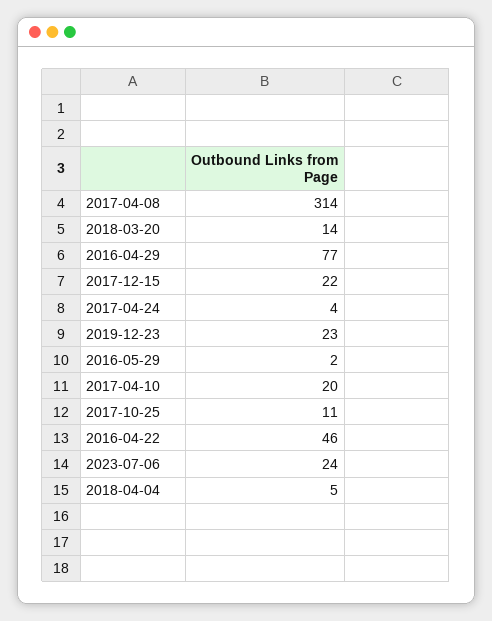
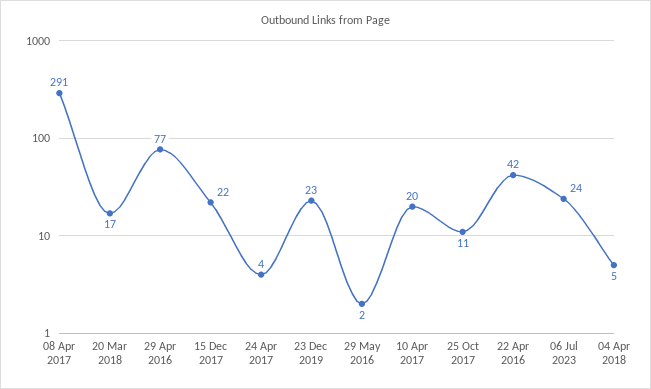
2017-04-08: 314 -> 291
2018-03-20: 14 -> 17
2016-04-22: 46 -> 42

